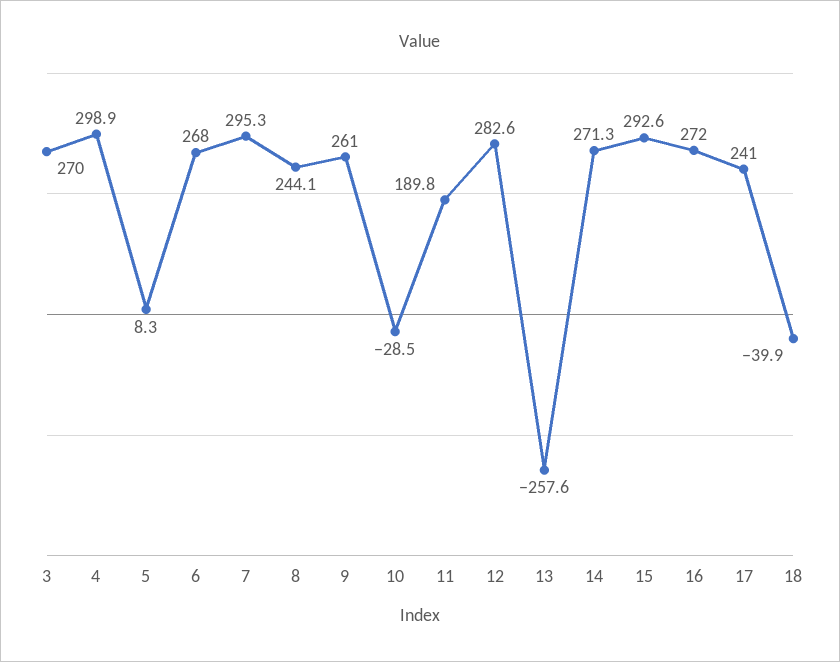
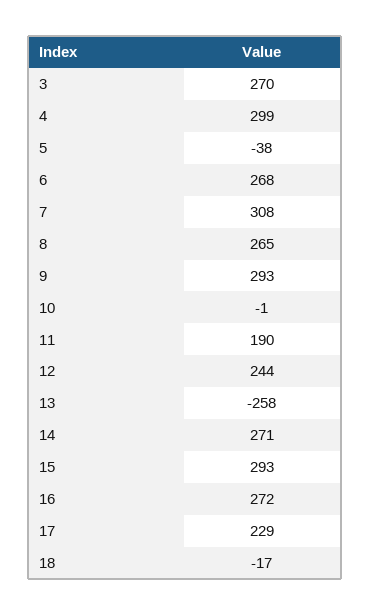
5: 8.3 -> -38
7: 295.3 -> 308
8: 244.1 -> 265
9: 261 -> 293
10: -28.5 -> -1
12: 282.6 -> 244
17: 241 -> 229
18: -39.9 -> -17

